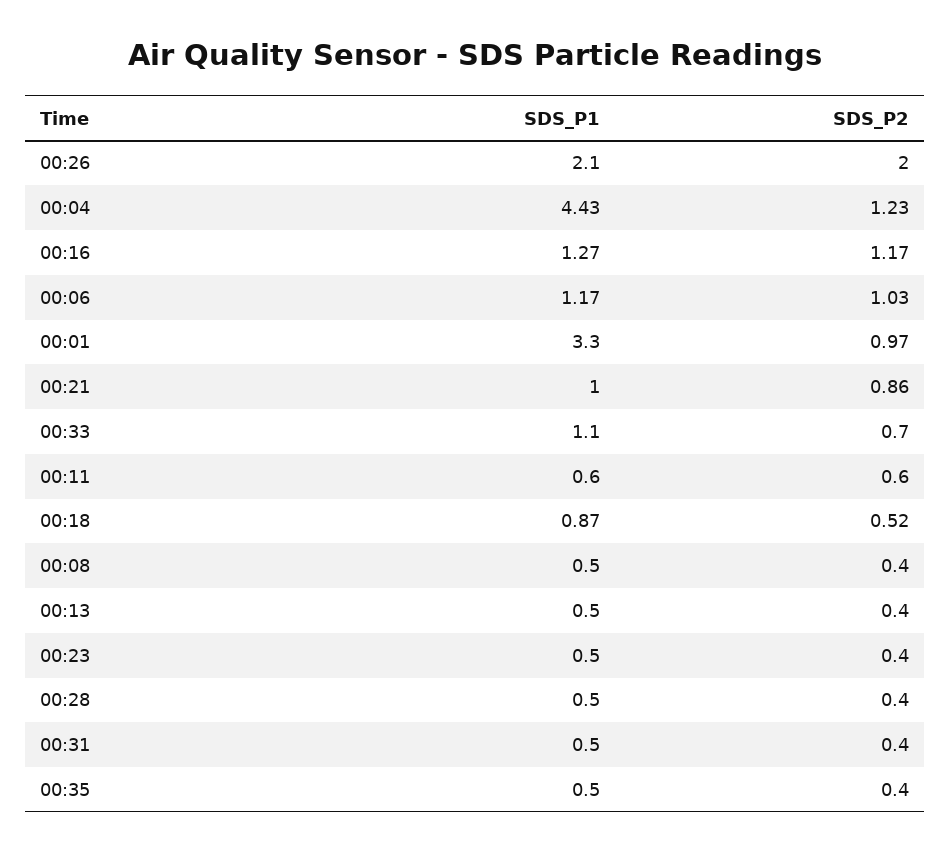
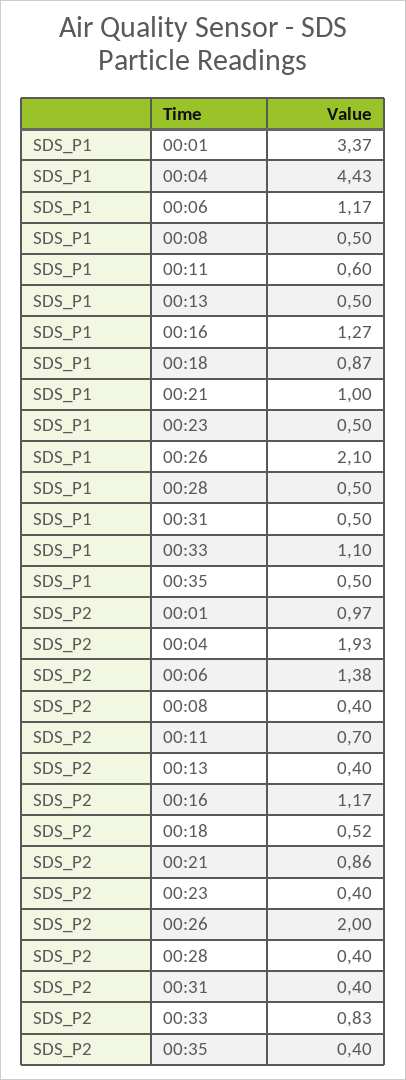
SDS_P2, 00:04: 1.23 -> 1.93
SDS_P2, 00:06: 1.03 -> 1.38
SDS_P1, 00:01: 3.3 -> 3.37
SDS_P2, 00:33: 0.7 -> 0.83
SDS_P2, 00:11: 0.6 -> 0.7

